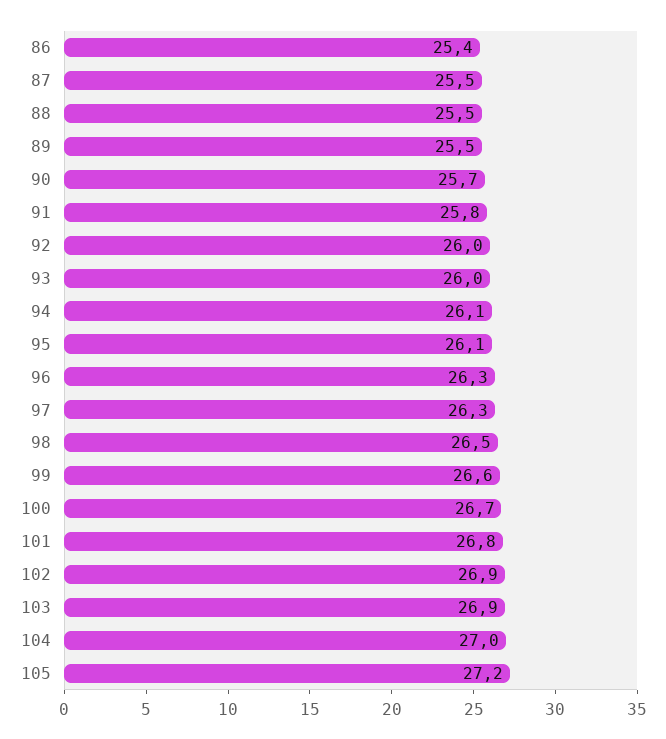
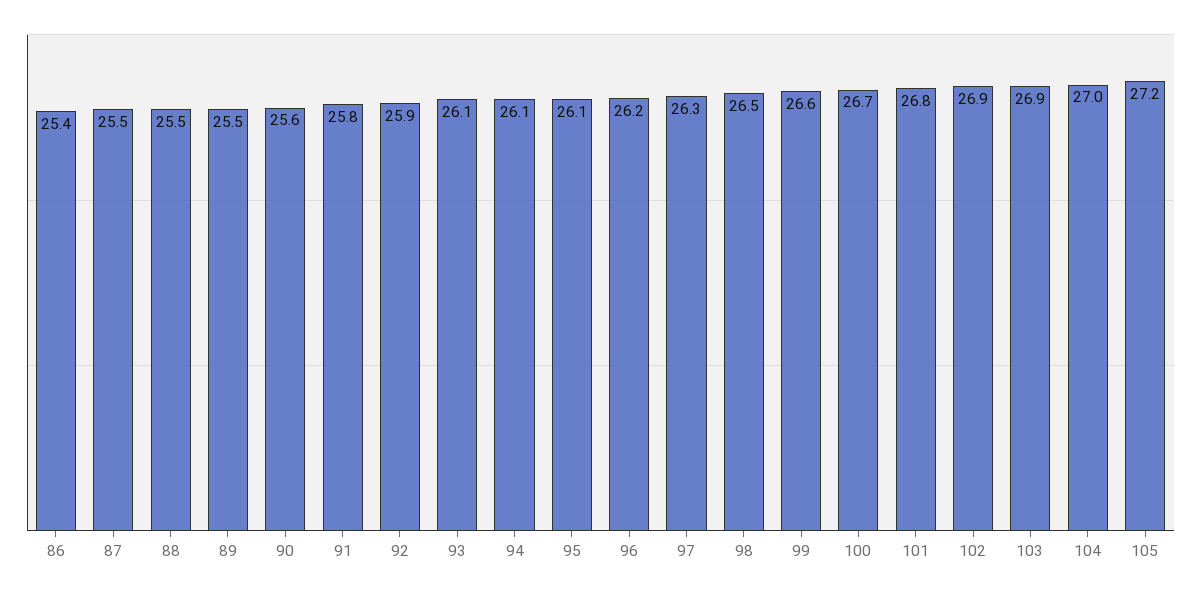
90: 25.7 -> 25.6
92: 26 -> 25.9
93: 26 -> 26.1
96: 26.3 -> 26.2

